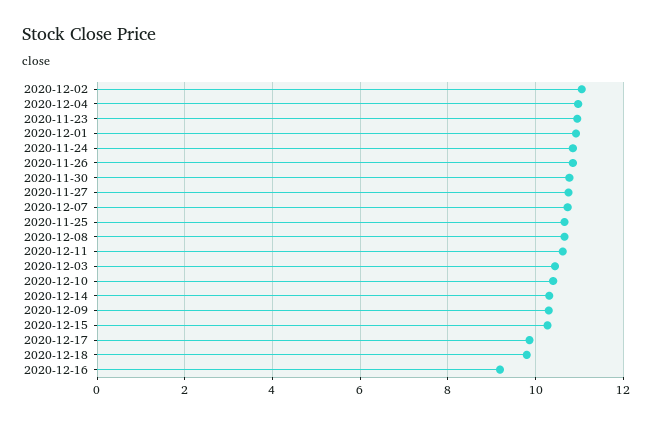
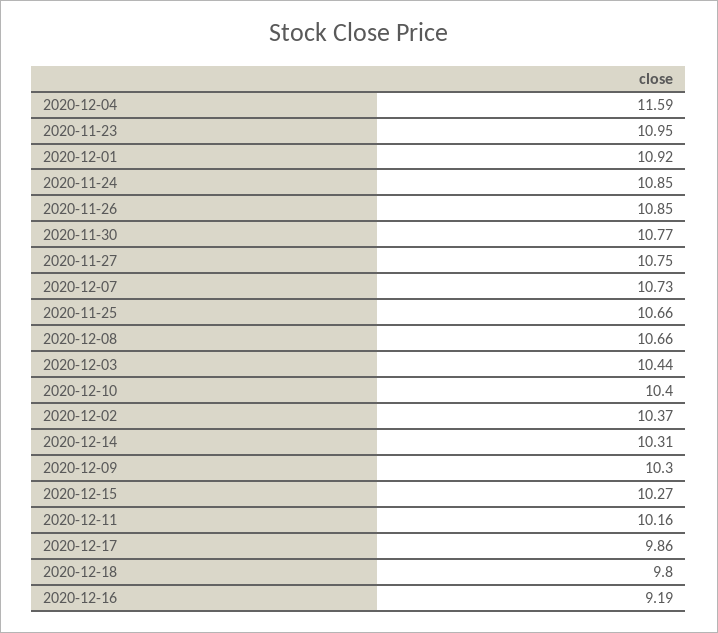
2020-12-02: 11 -> 10.37
2020-12-04: 11 -> 11.59
2020-12-11: 10.6 -> 10.16

